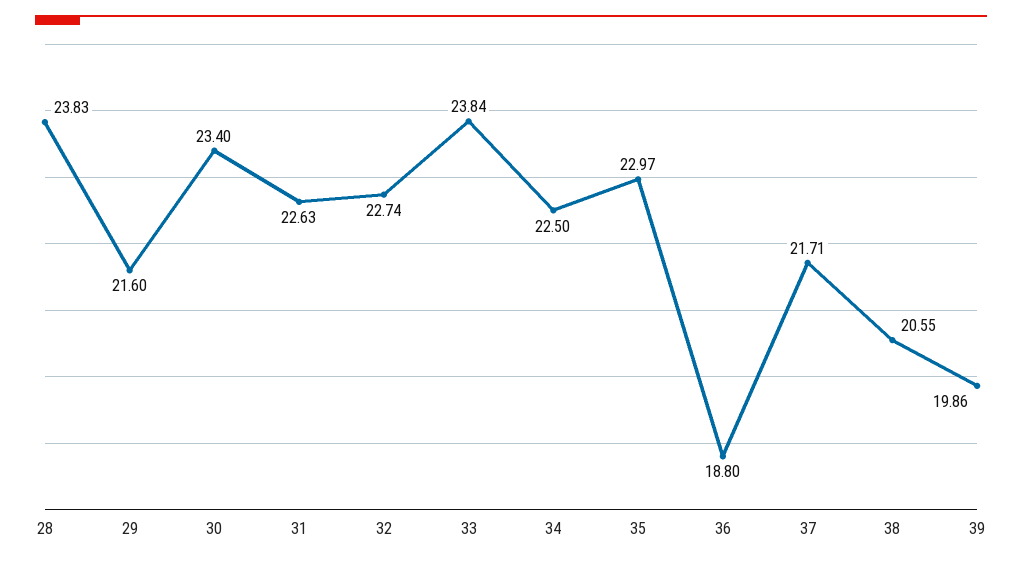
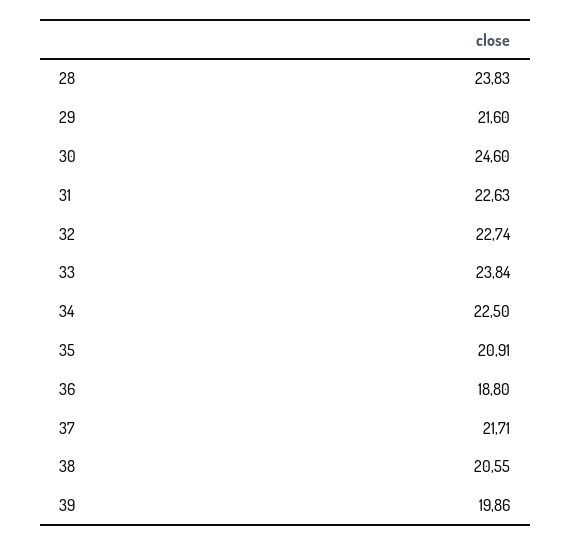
30: 23.4 -> 24.6
35: 22.97 -> 20.91

